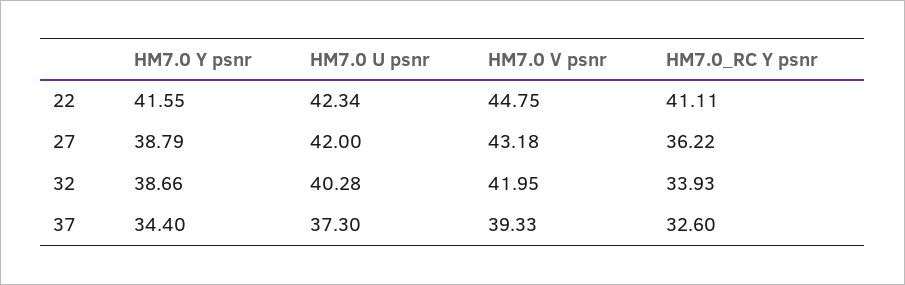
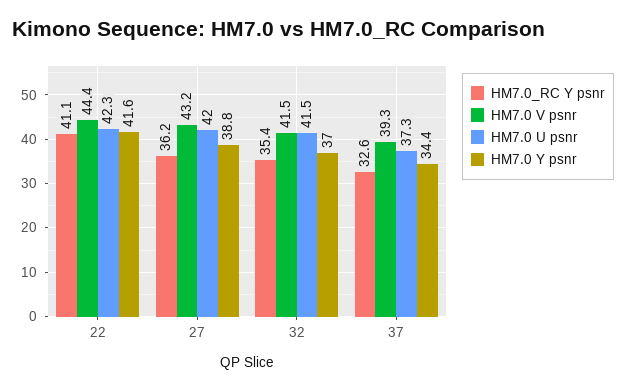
HM7.0 V psnr, 22: 44.75 -> 44.4
HM7.0 Y psnr, 32: 38.66 -> 37
HM7.0 U psnr, 32: 40.28 -> 41.5
HM7.0 V psnr, 32: 41.95 -> 41.5
HM7.0_RC Y psnr, 32: 33.93 -> 35.4

